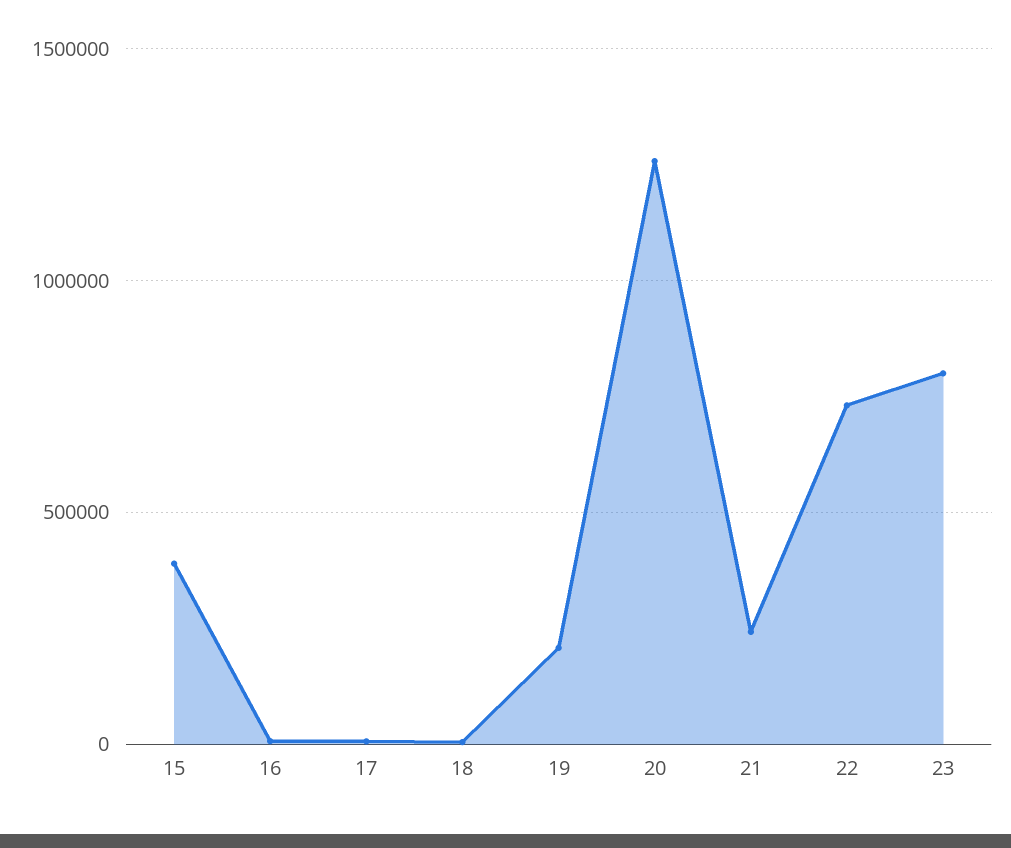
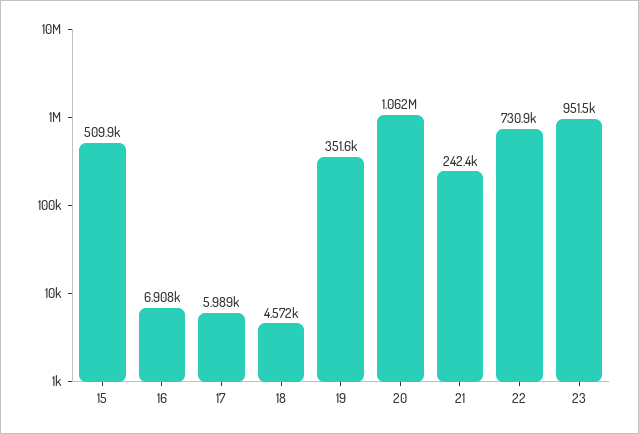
15: 400000 -> 509900
19: 200000 -> 351600
20: 1250000 -> 1062000
23: 800000 -> 951500

